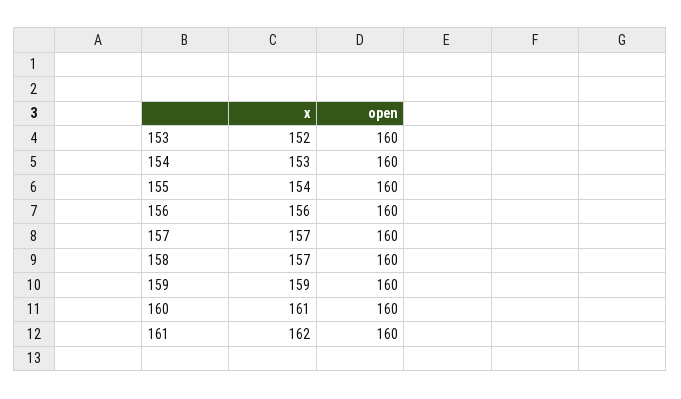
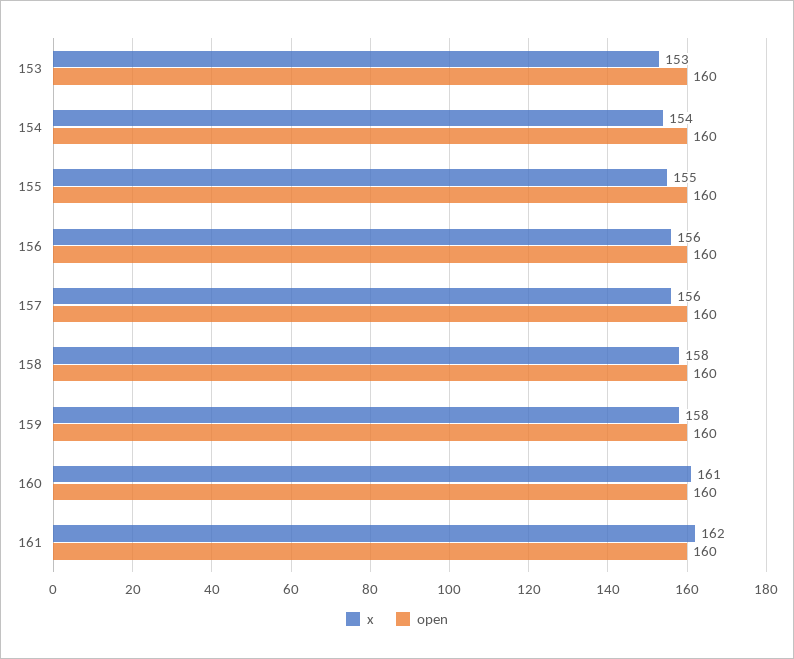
x, 153: 152 -> 153
x, 154: 153 -> 154
x, 155: 154 -> 155
x, 157: 157 -> 156
x, 158: 157 -> 158
x, 159: 159 -> 158

